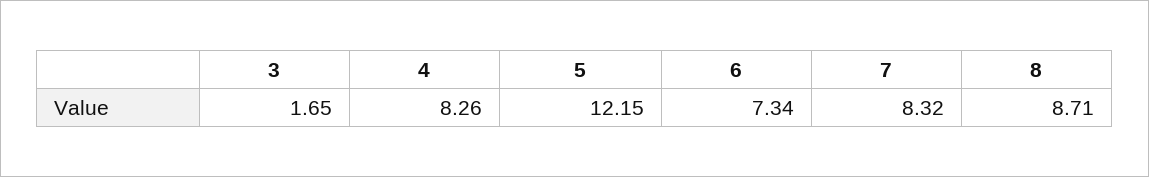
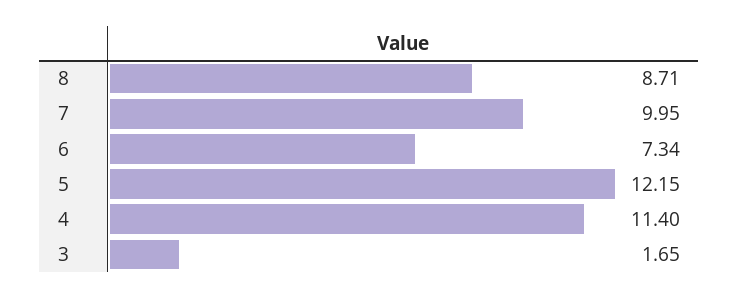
4: 8.26 -> 11.4
7: 8.32 -> 9.95

